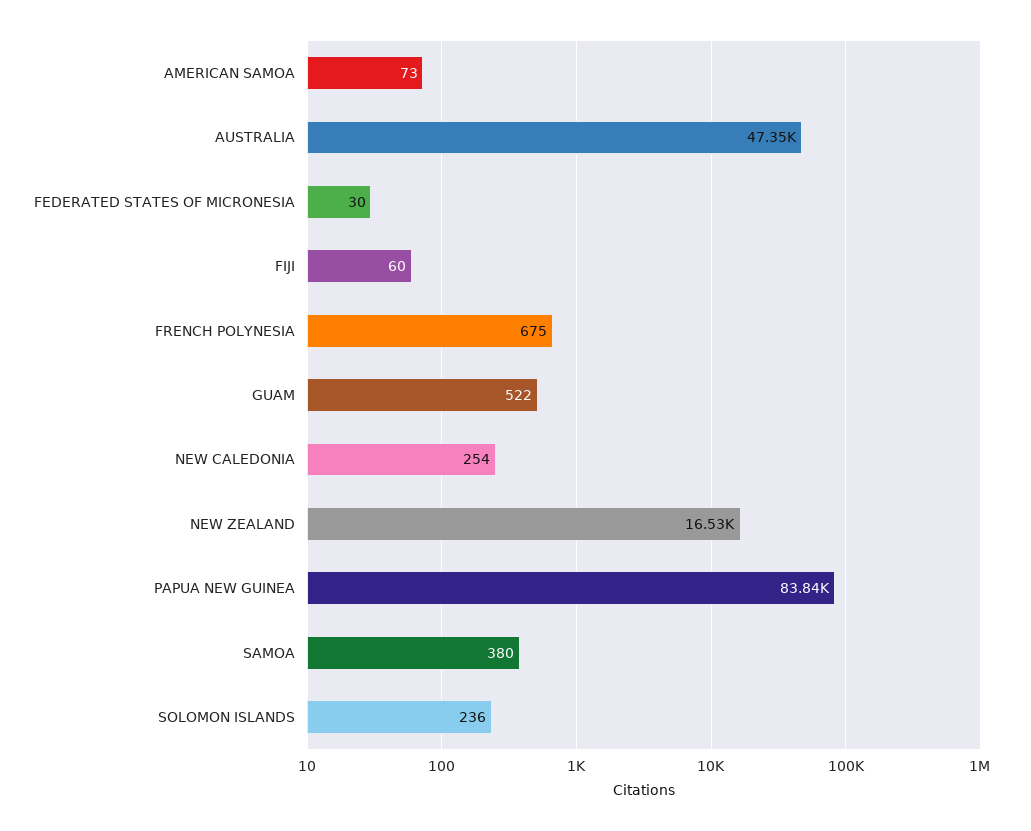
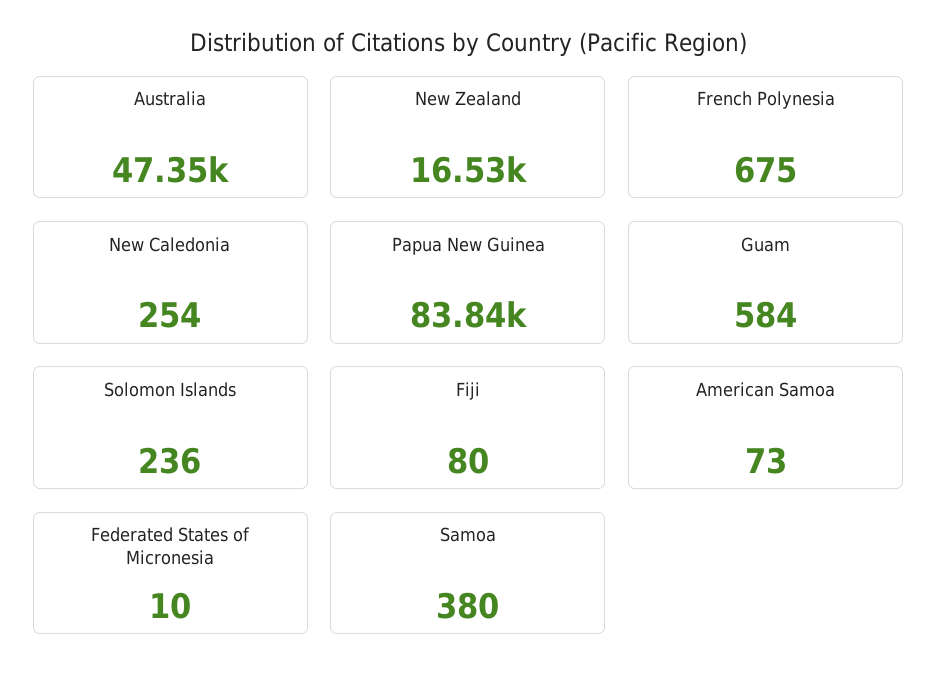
FEDERATED STATES OF MICRONESIA: 30 -> 10
FIJI: 60 -> 80
GUAM: 522 -> 584

